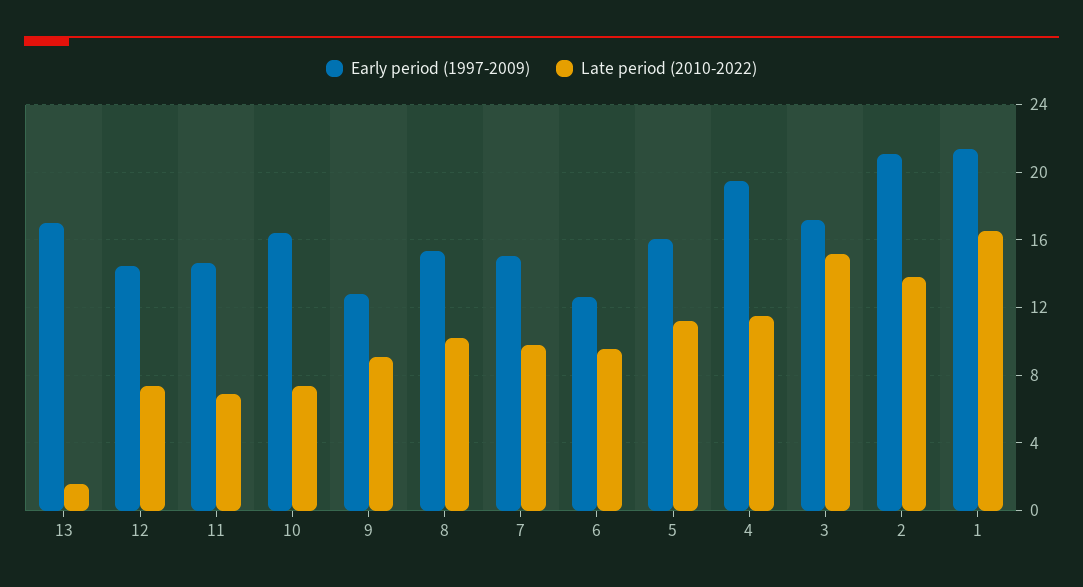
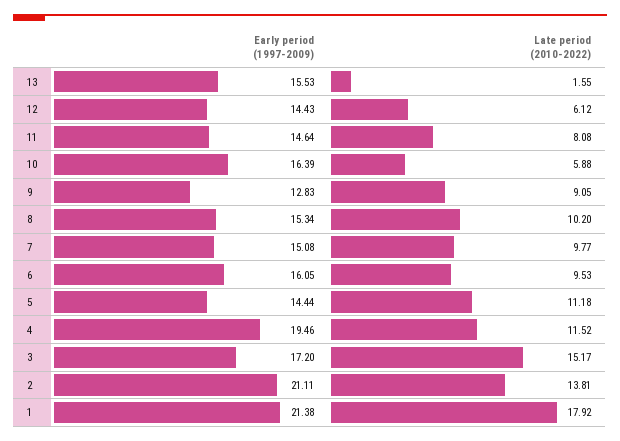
Early period (1997-2009), 13: 17 -> 15.53
Late period (2010-2022), 12: 7.5 -> 6.12
Late period (2010-2022), 11: 7 -> 8.08
Late period (2010-2022), 10: 7.5 -> 5.88
Early period (1997-2009), 6: 12.5 -> 16.05
Early period (1997-2009), 5: 16 -> 14.44
Late period (2010-2022), 1: 16.5 -> 17.92

